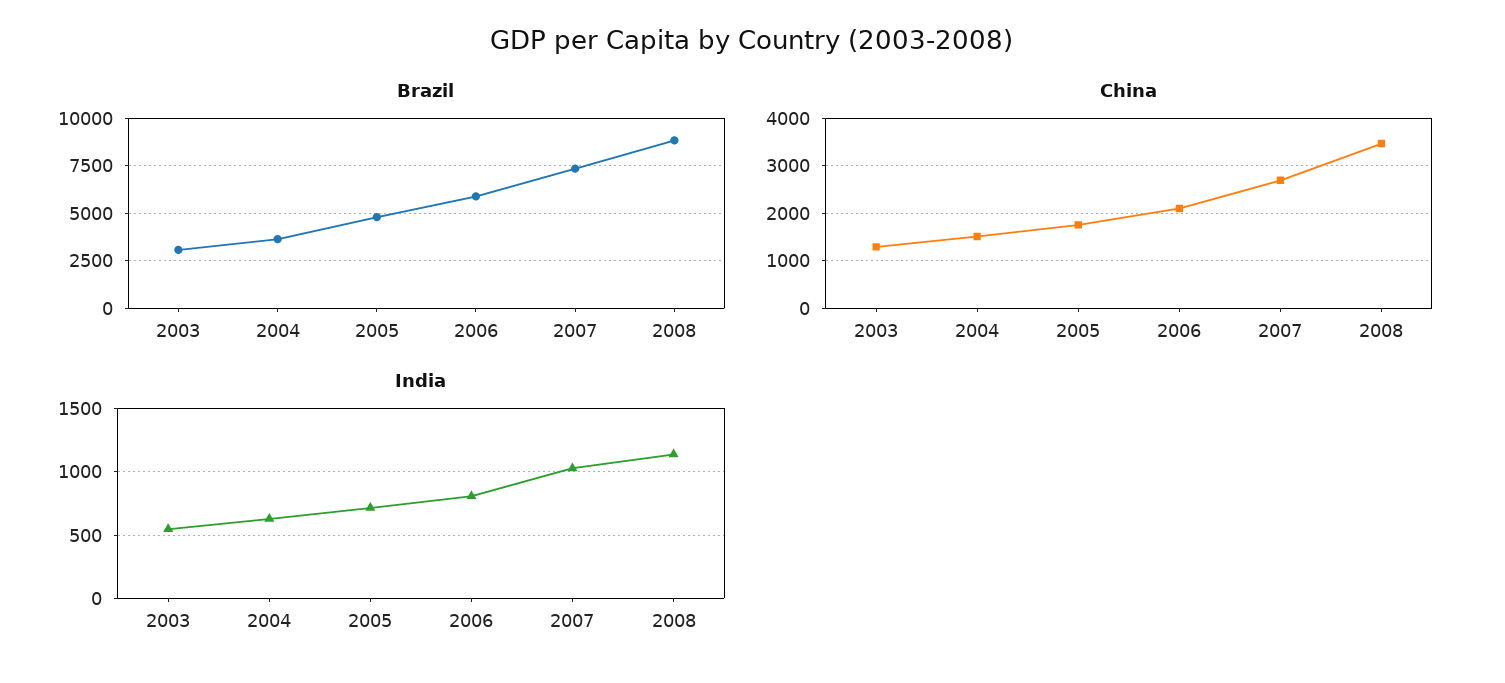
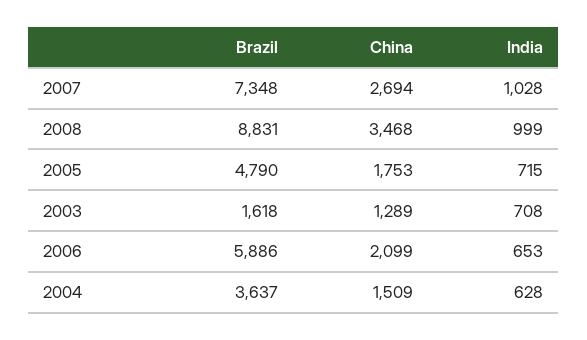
Brazil, 2003: 3000 -> 1618
India, 2003: 550 -> 708
India, 2006: 800 -> 653
India, 2008: 1150 -> 999

